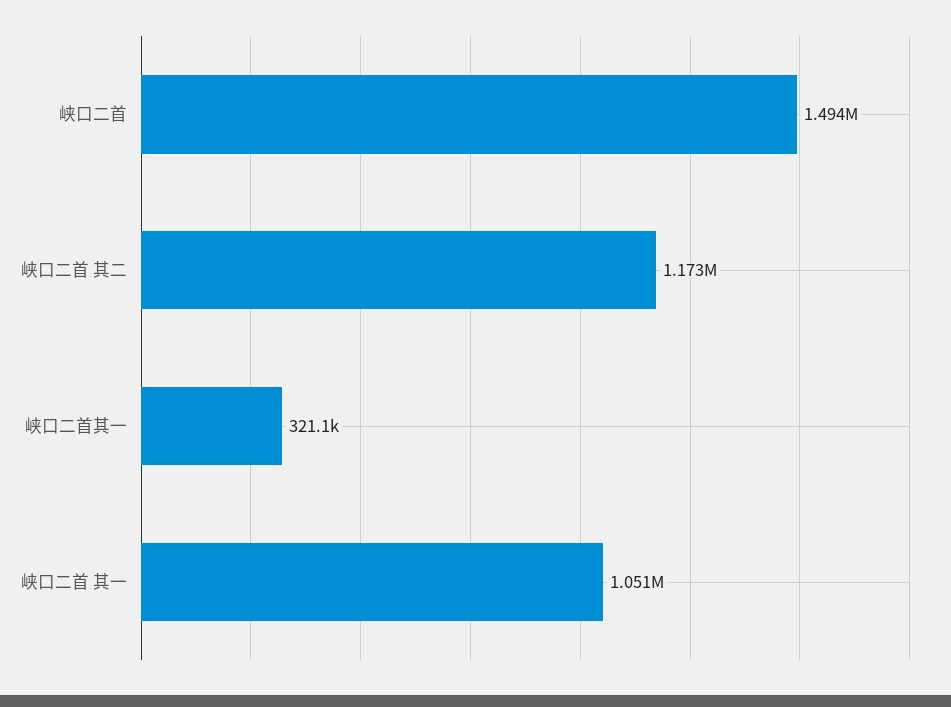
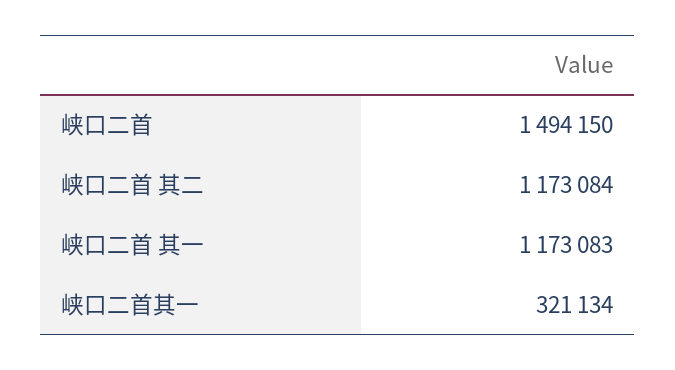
峡口二首 其一: 1051000 -> 1173083

